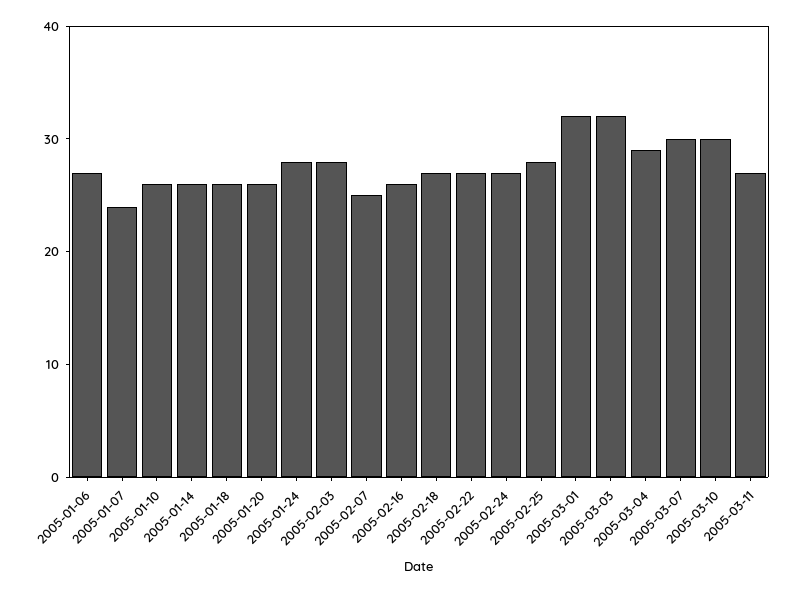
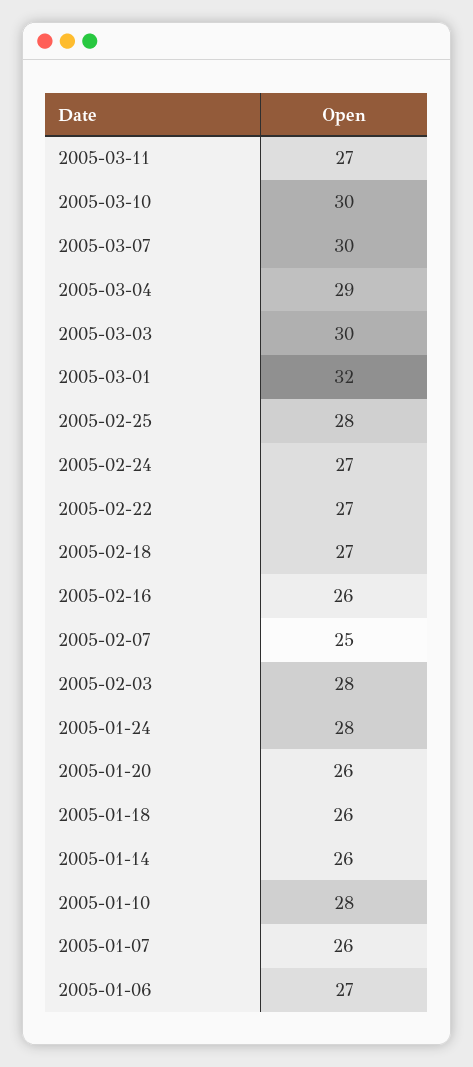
2005-01-07: 24 -> 26
2005-01-10: 26 -> 28
2005-03-03: 32 -> 30

